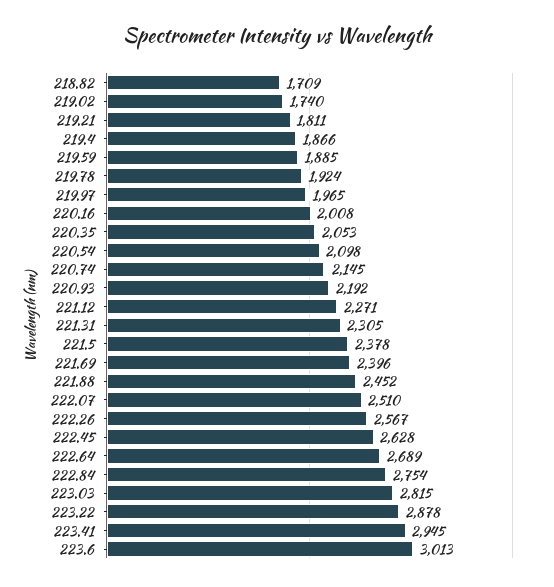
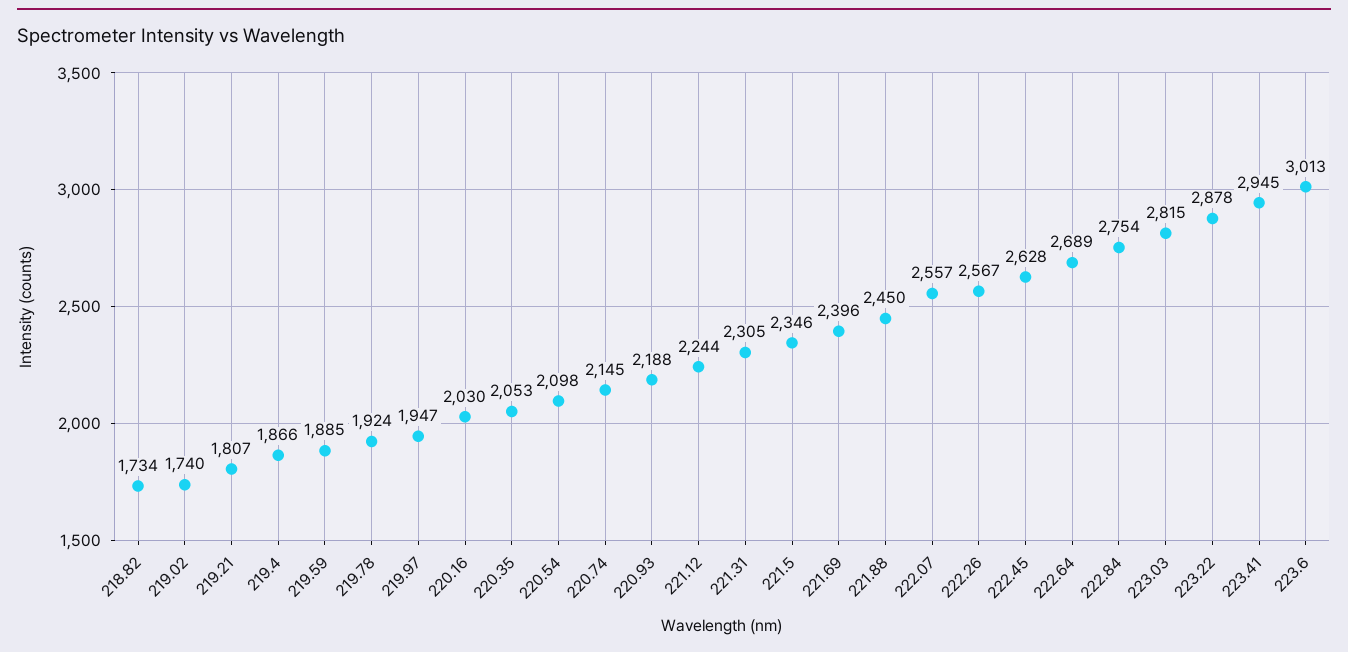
218.82: 1709 -> 1734
219.21: 1811 -> 1807
219.97: 1965 -> 1947
220.16: 2008 -> 2030
220.93: 2192 -> 2188
221.12: 2271 -> 2244
221.5: 2378 -> 2346
221.88: 2452 -> 2450
222.07: 2510 -> 2557

